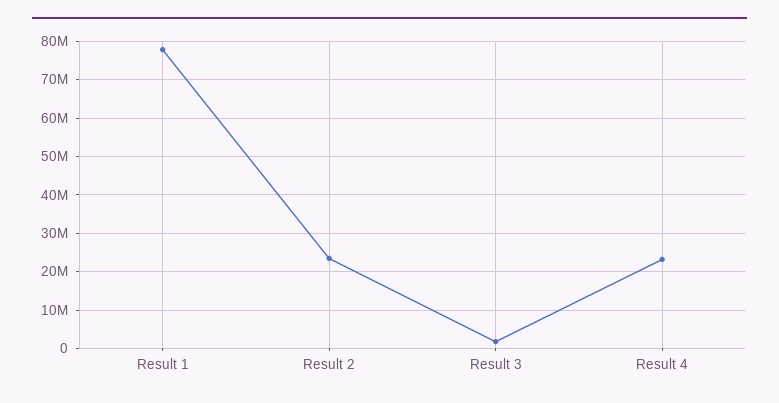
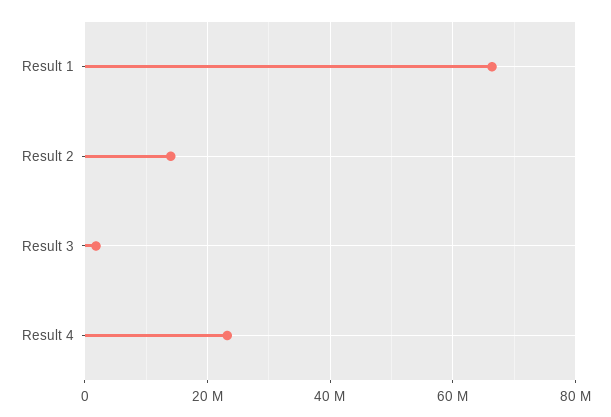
Result 1: 78000000 -> 66000000
Result 2: 24000000 -> 14000000

